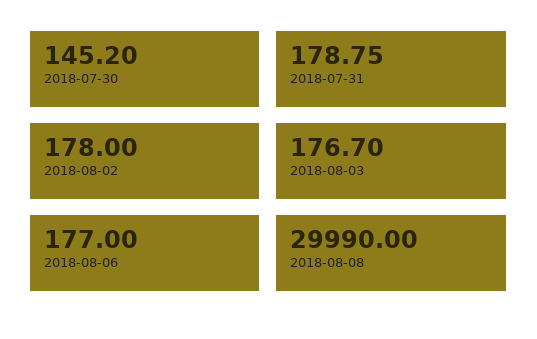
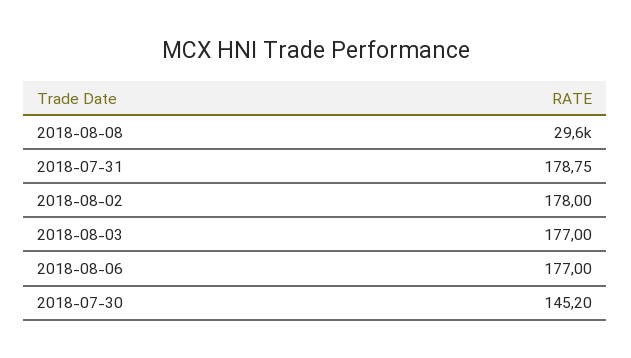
2018-08-03: 176.7 -> 177
2018-08-08: 29990 -> 29600

